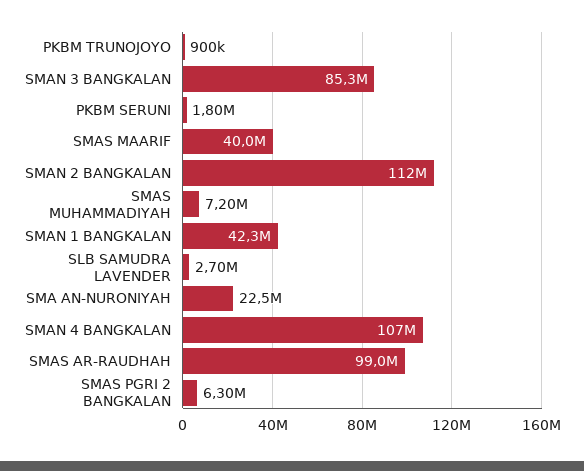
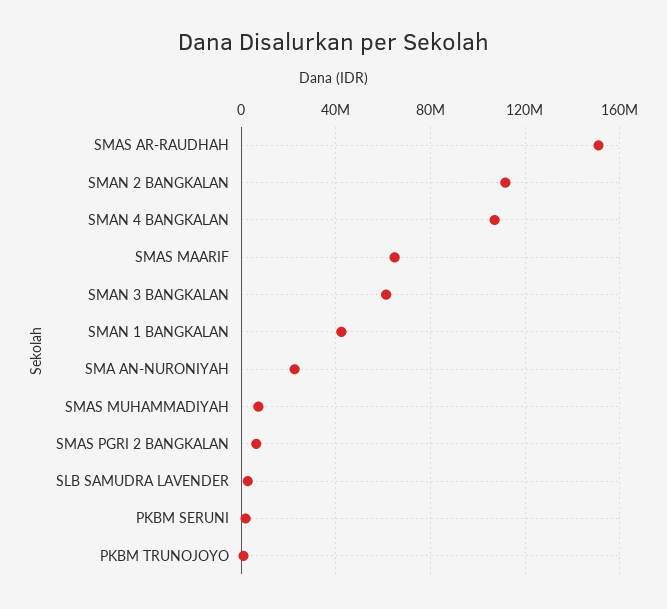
SMAN 3 BANGKALAN: 85300000 -> 60000000
SMAS MAARIF: 40000000 -> 65000000
SMAS AR-RAUDHAH: 99000000 -> 150000000

